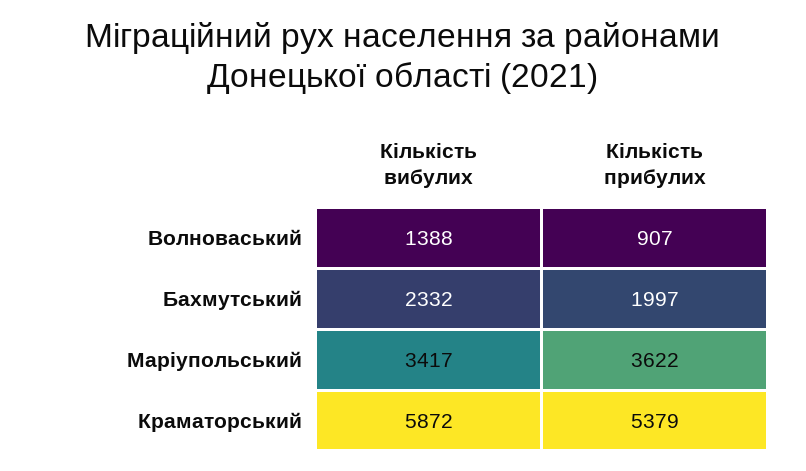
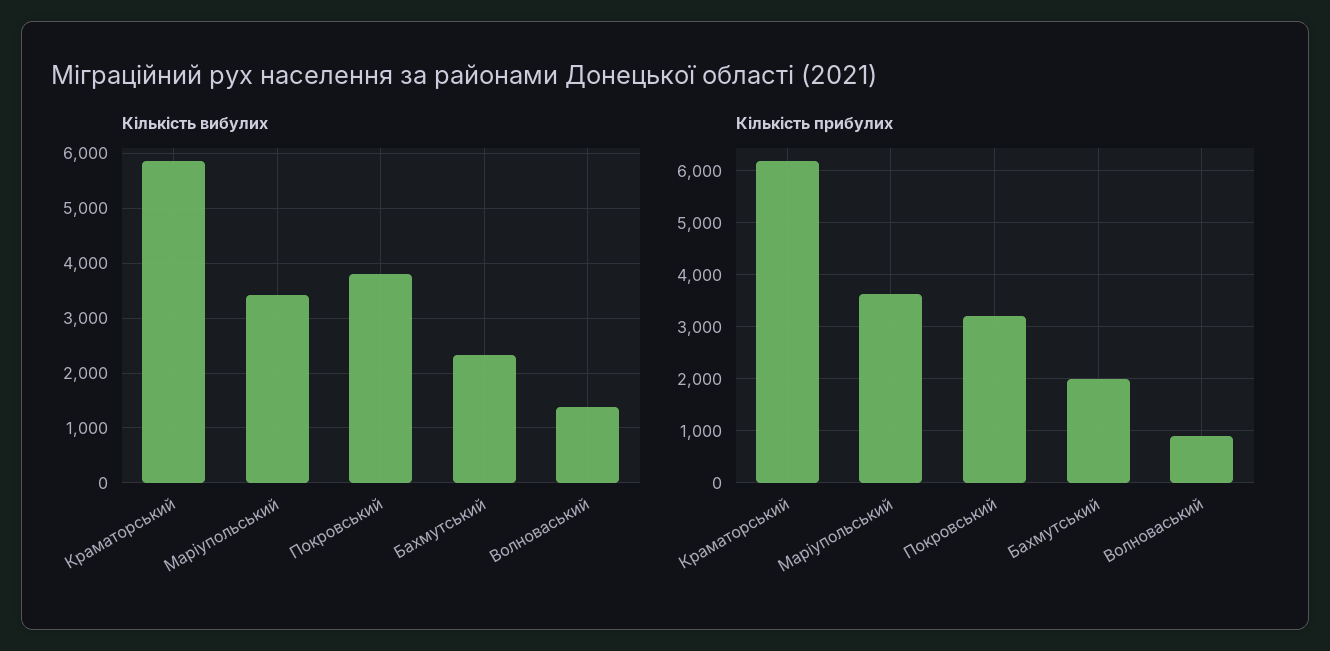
Кількість прибулих, Краматорський: 5379 -> 6200
Кількість вибулих, Покровський: none -> 3800
Кількість прибулих, Покровський: none -> 3200

